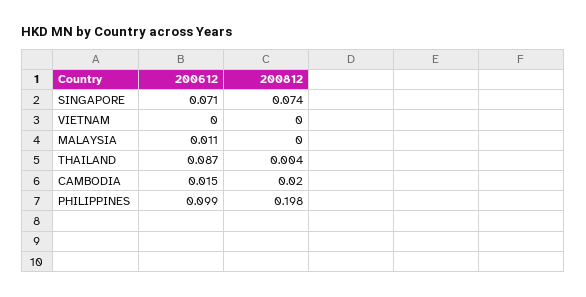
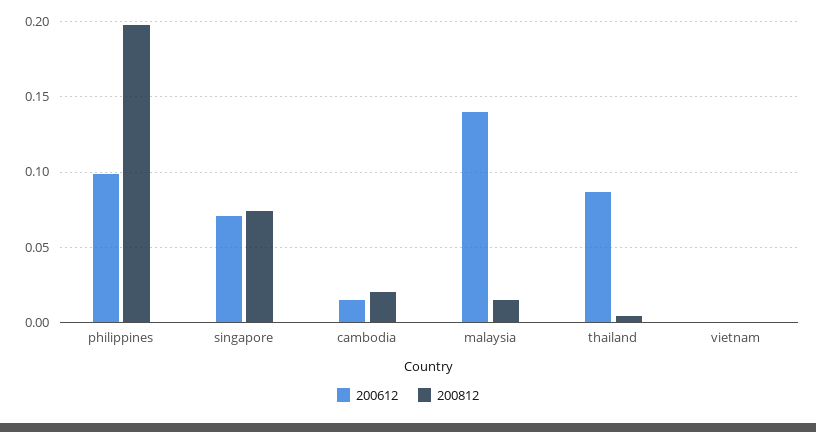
200612, MALAYSIA: 0.011 -> 0.14
200812, MALAYSIA: 0 -> 0.015

